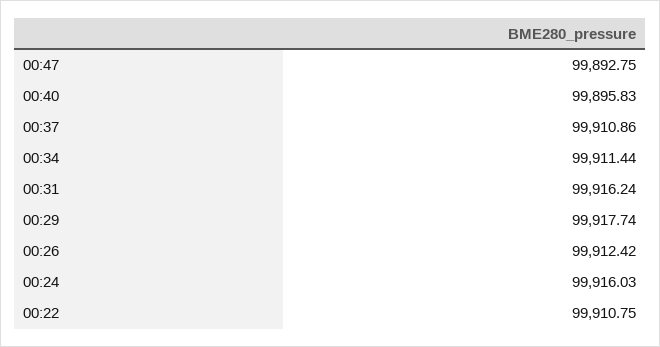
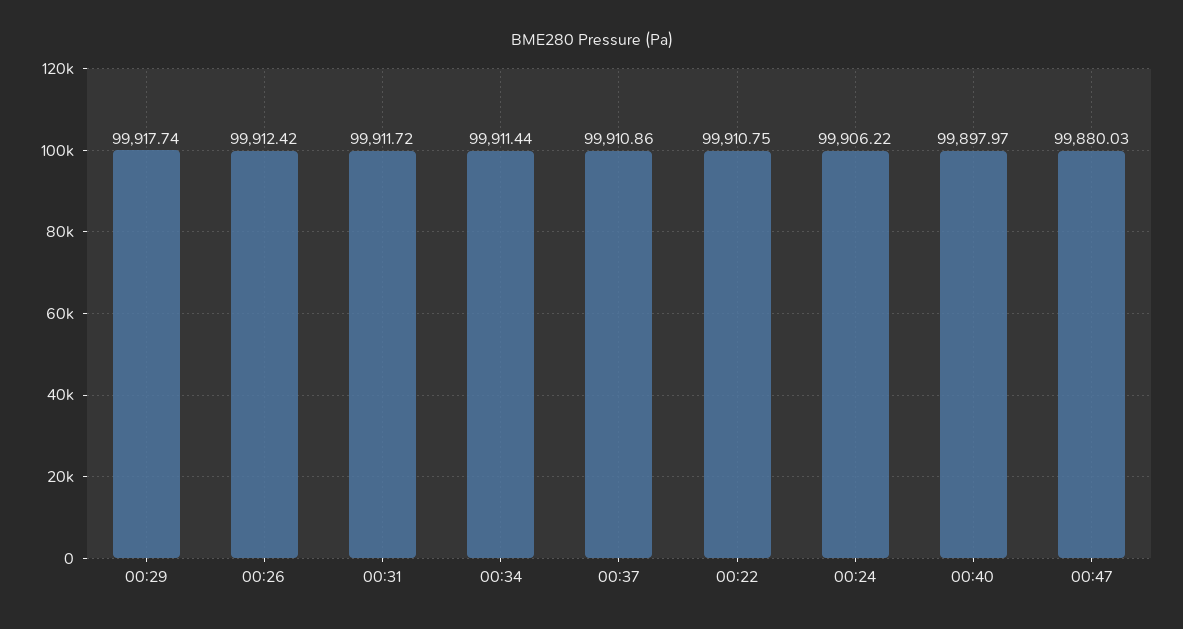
00:47: 99892.75 -> 99880.03
00:40: 99895.83 -> 99897.97
00:31: 99916.24 -> 99911.72
00:24: 99916.03 -> 99906.22

